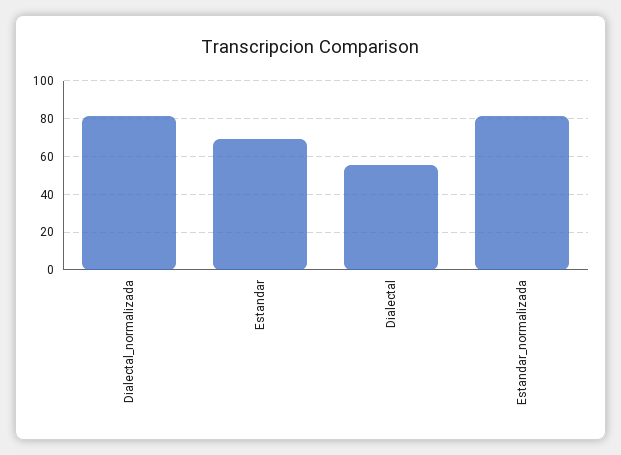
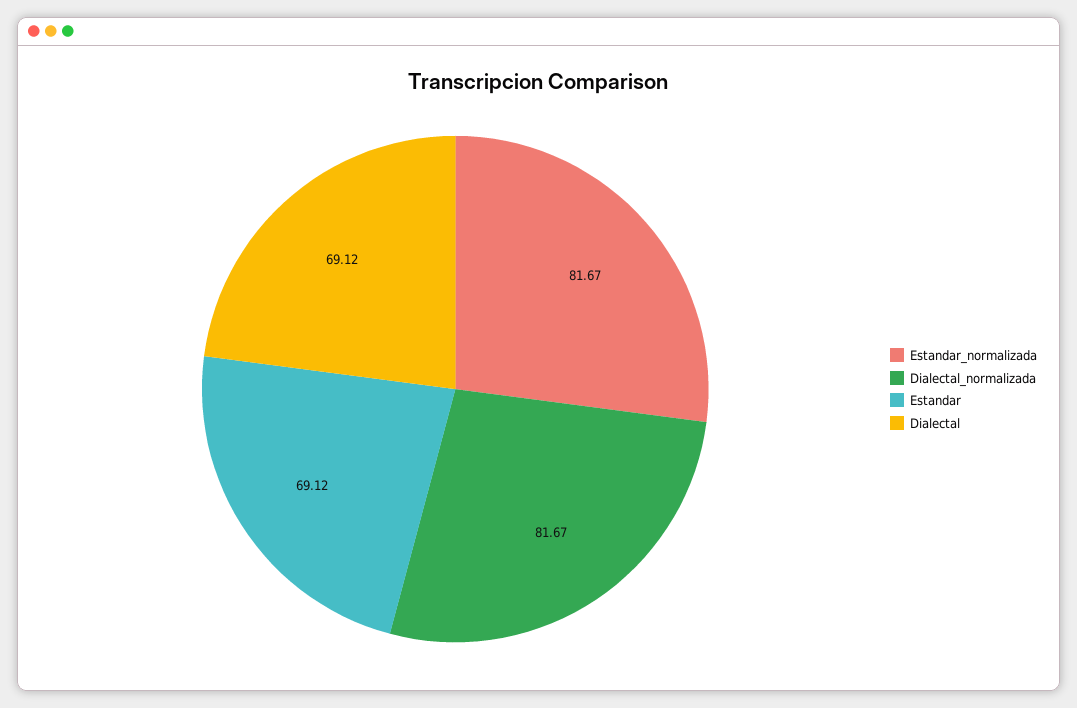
Dialectal: 55 -> 69.12

